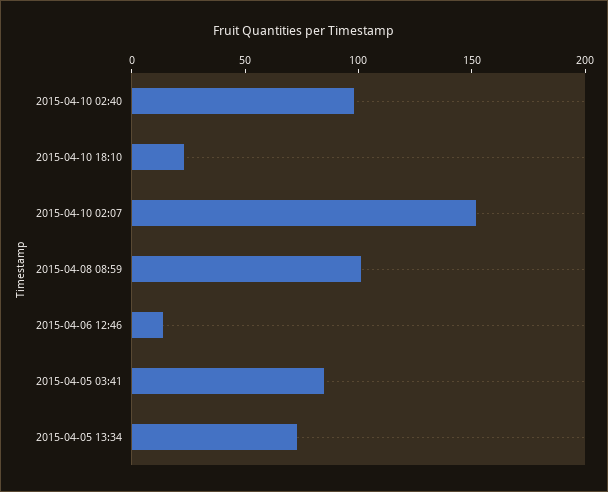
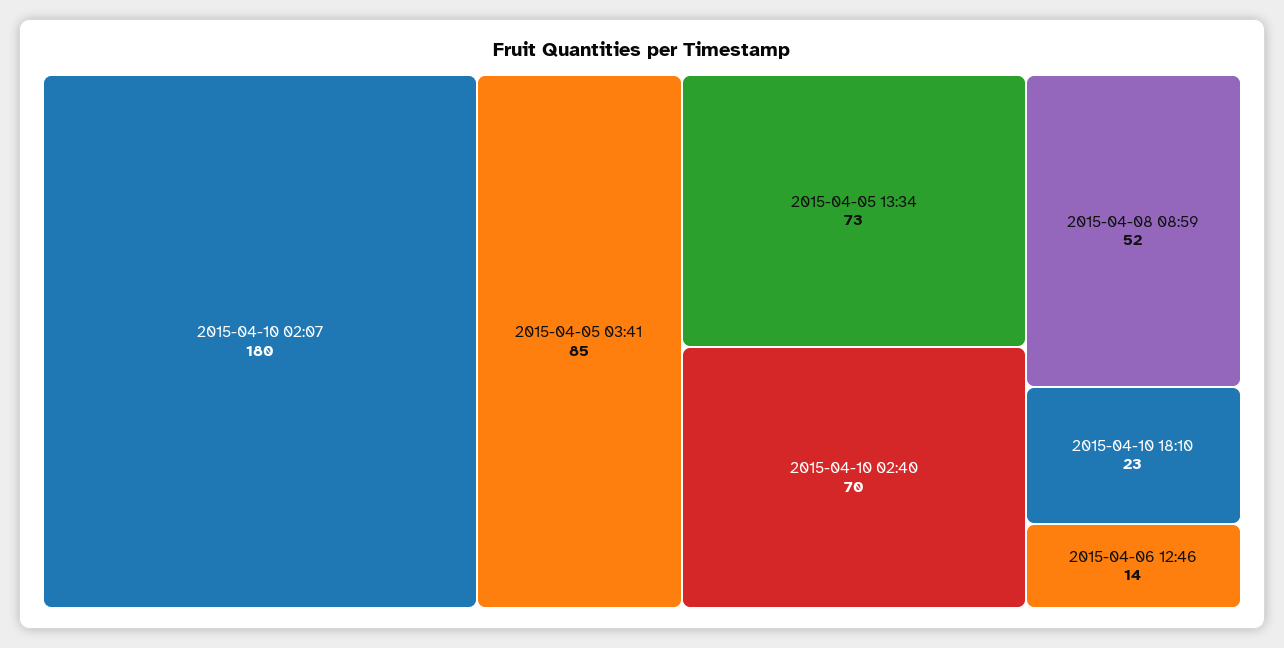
2015-04-10 02:40: 100 -> 70
2015-04-10 02:07: 150 -> 180
2015-04-08 08:59: 100 -> 52

